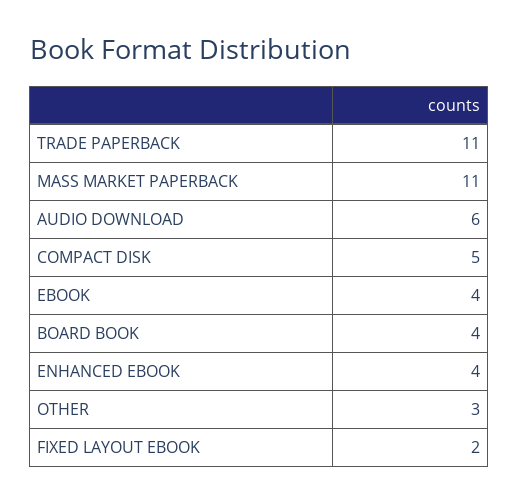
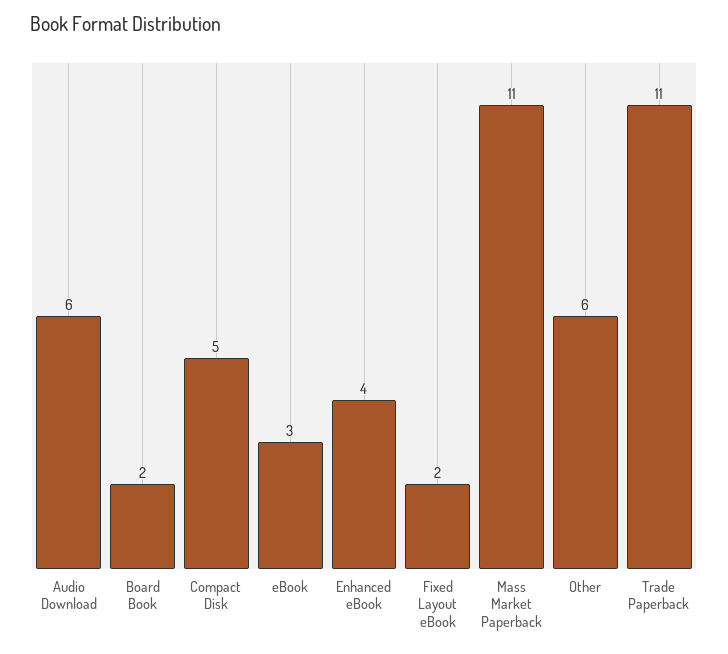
EBOOK: 4 -> 3
BOARD BOOK: 4 -> 2
OTHER: 3 -> 6

